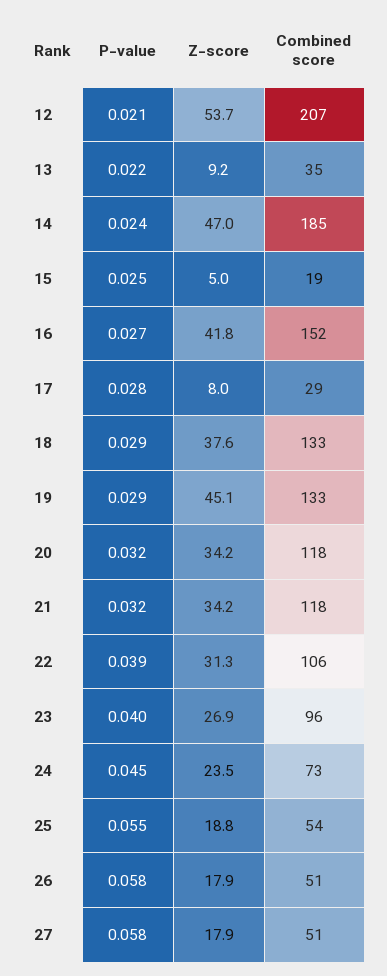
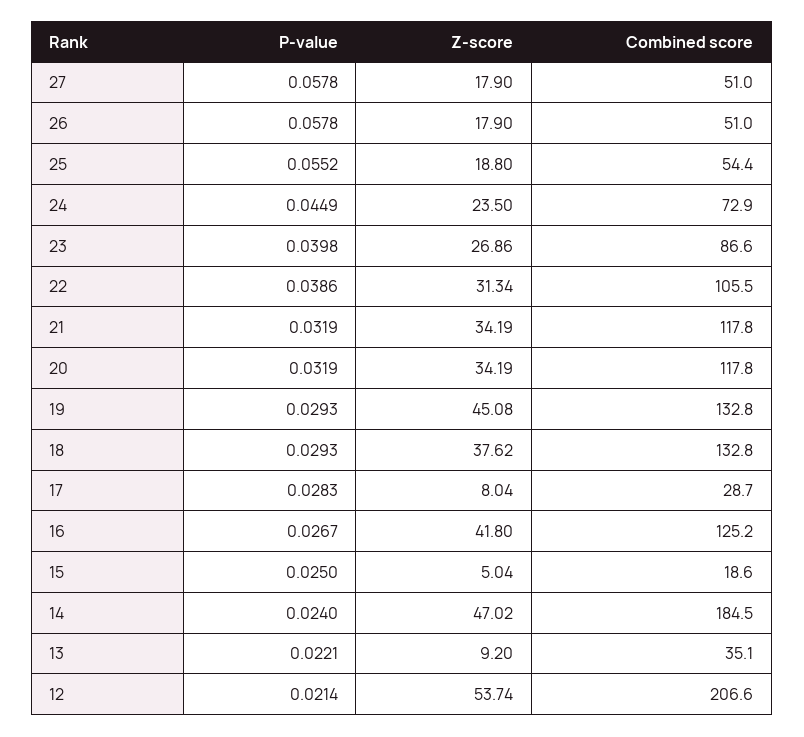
Combined score, 16: 152 -> 125.2
Combined score, 23: 96 -> 86.6

